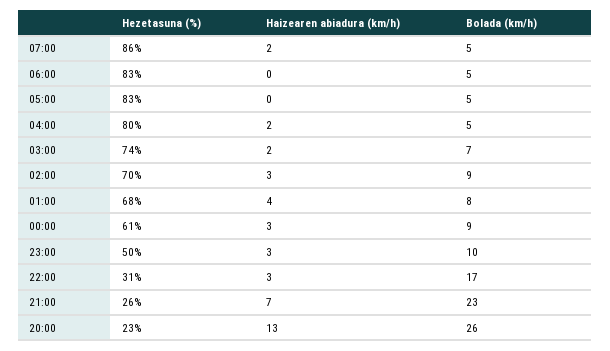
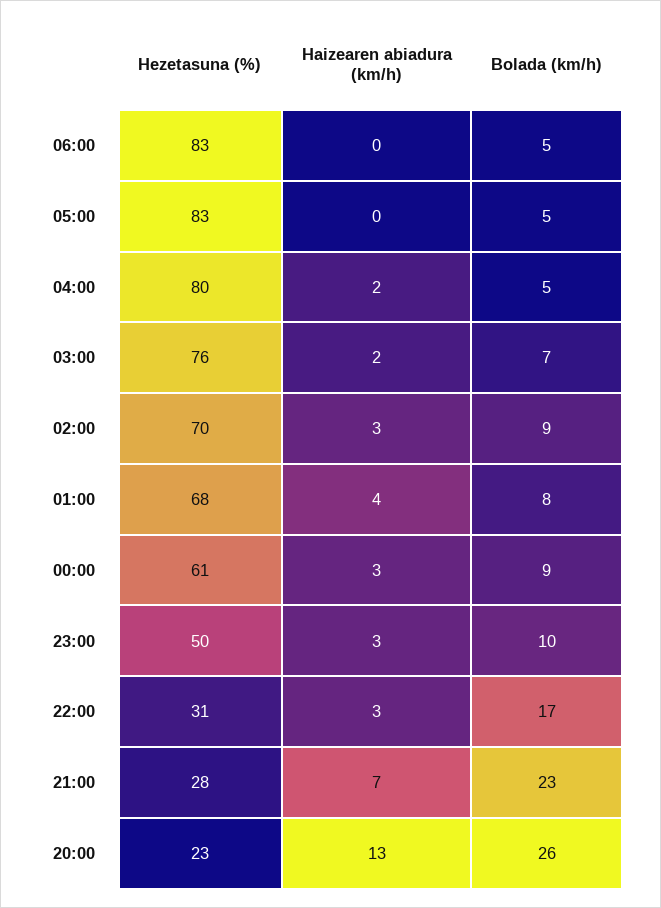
Hezetasuna (%), 07:00: 86 -> none
Haizearen abiadura (km/h), 07:00: 2 -> none
Bolada (km/h), 07:00: 5 -> none
Hezetasuna (%), 03:00: 74 -> 76
Hezetasuna (%), 21:00: 26 -> 28

